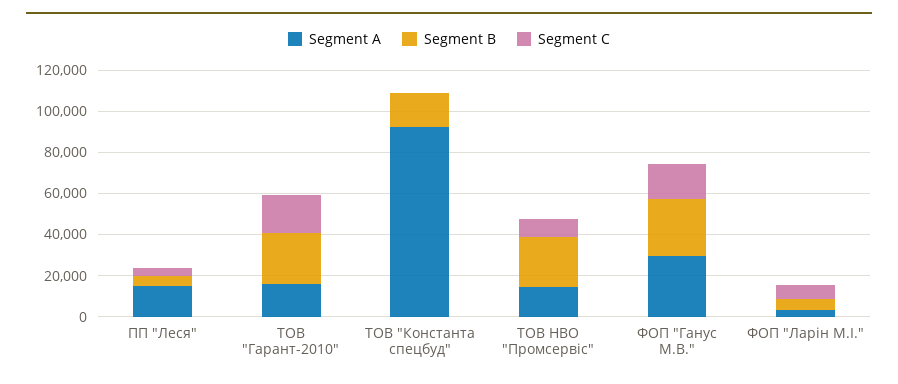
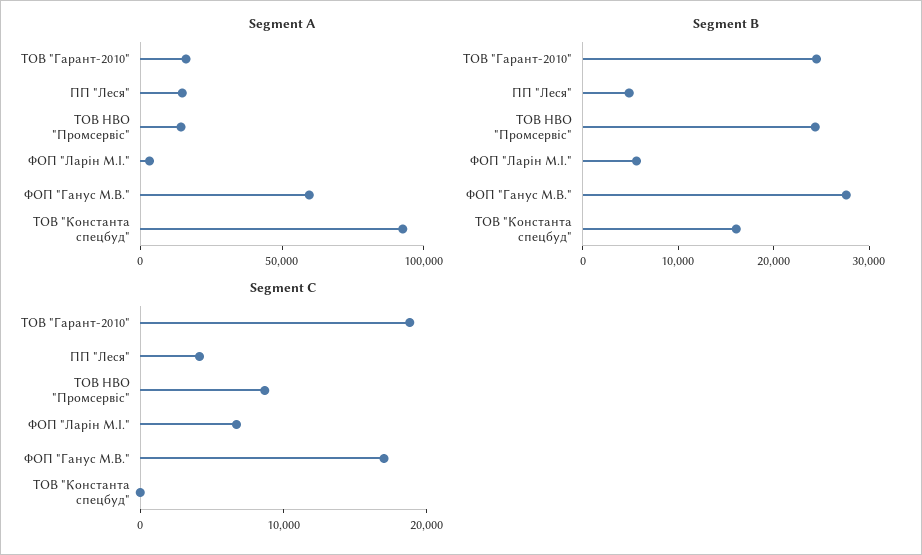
Segment A, ФОП "Ганус М.В.": 30000 -> 60000

